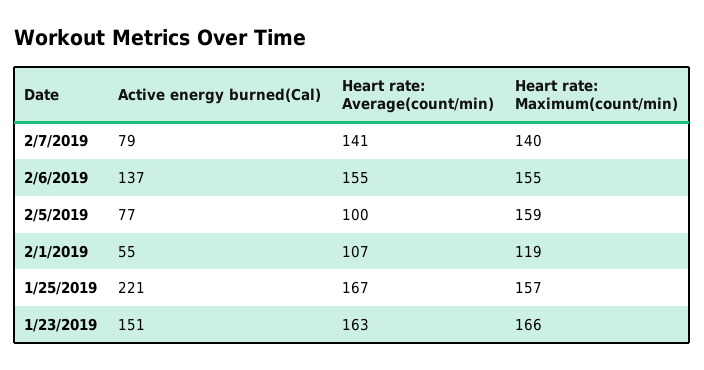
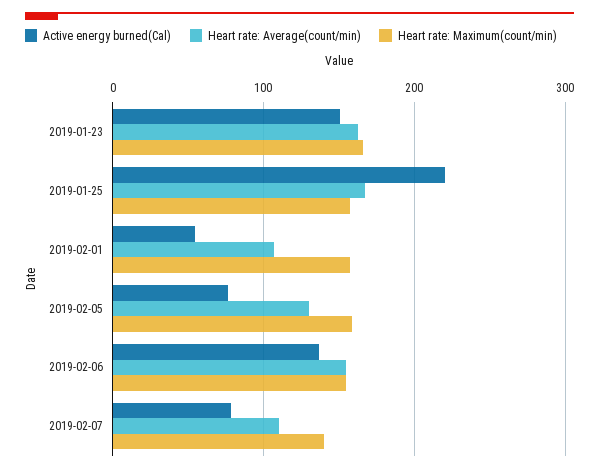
Heart rate: Average(count/min), 2/7/2019: 141 -> 110
Heart rate: Average(count/min), 2/5/2019: 100 -> 130
Heart rate: Maximum(count/min), 2/1/2019: 119 -> 160

